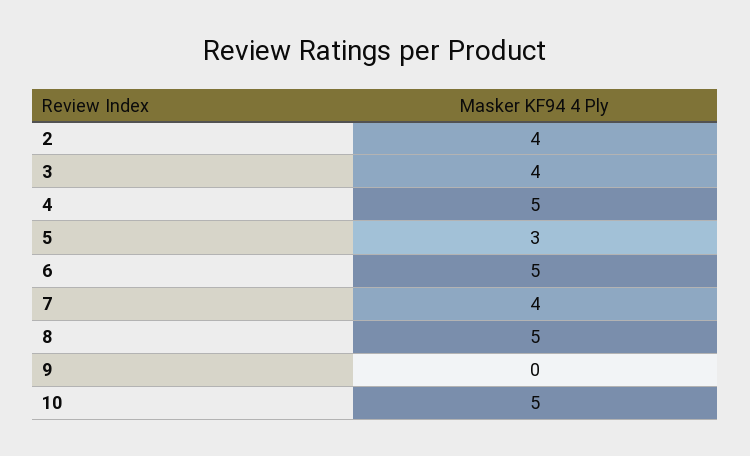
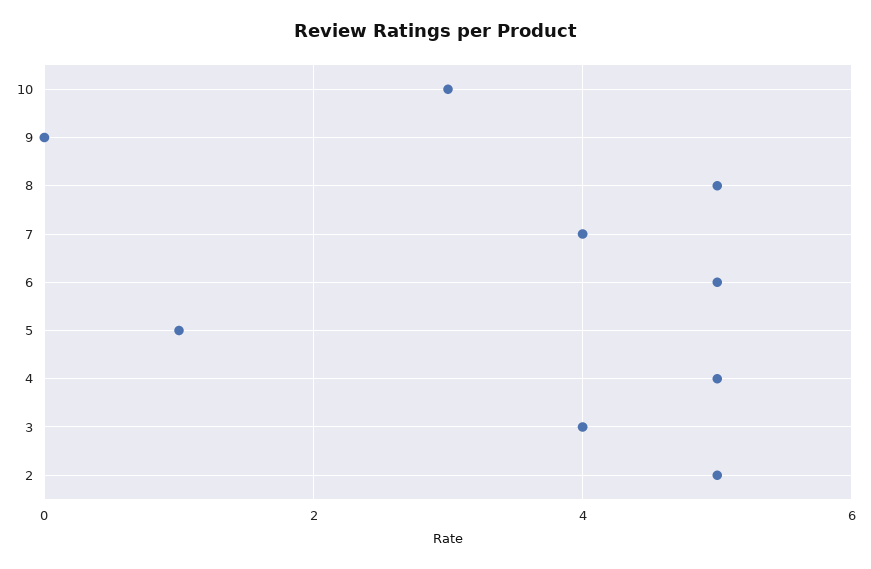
2: 4 -> 5
5: 3 -> 1
10: 5 -> 3

